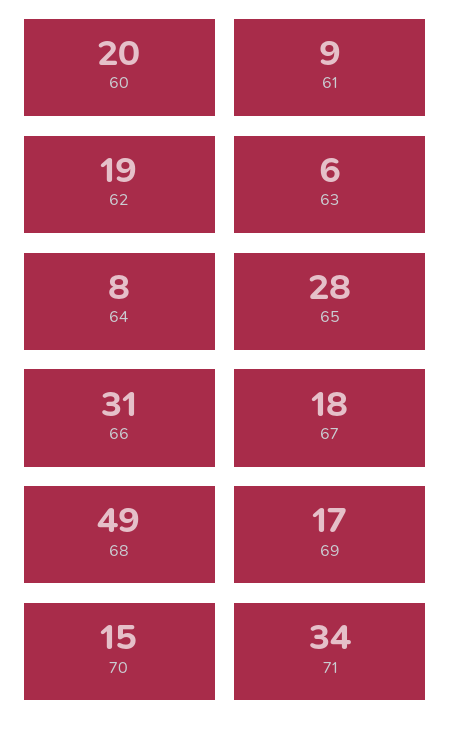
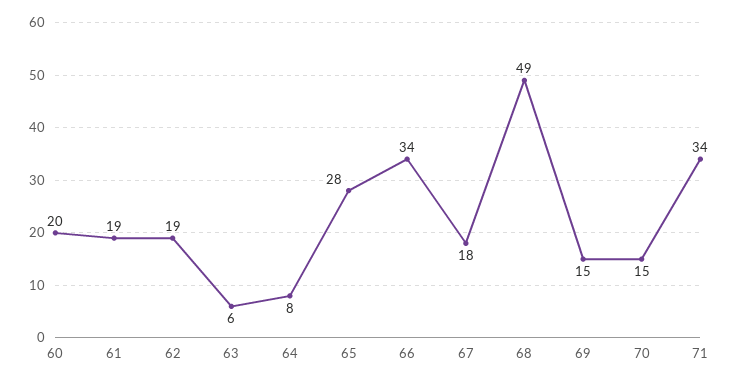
61: 9 -> 19
66: 31 -> 34
69: 17 -> 15

